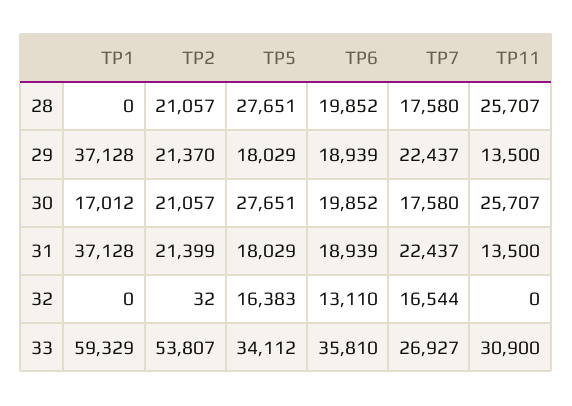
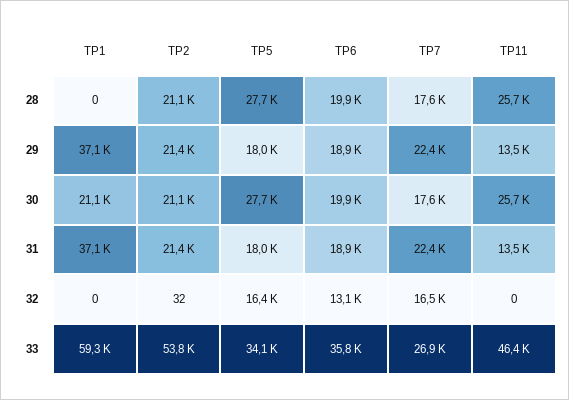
TP1, 30: 17012 -> 21100
TP11, 33: 30900 -> 46400

